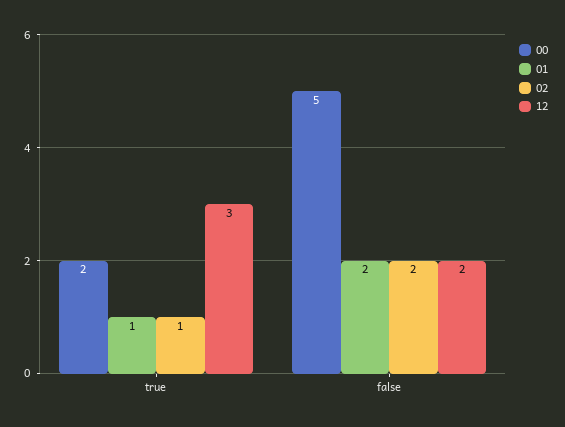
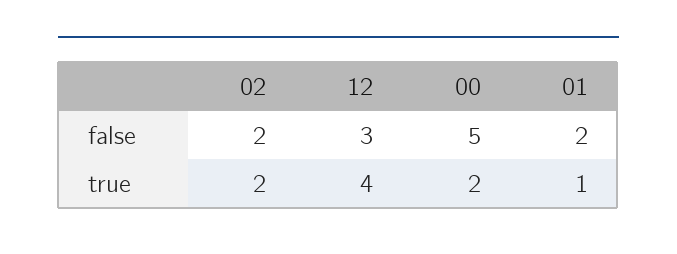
02, true: 1 -> 2
12, true: 3 -> 4
12, false: 2 -> 3

